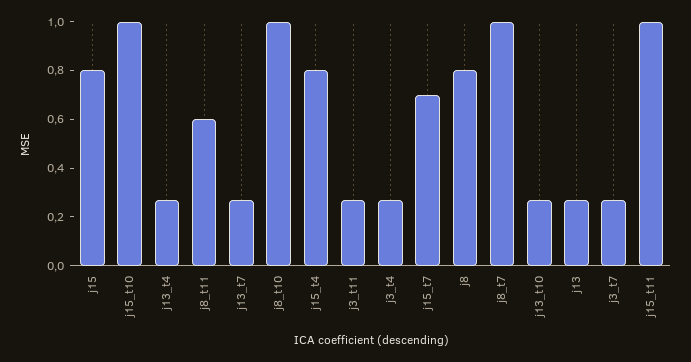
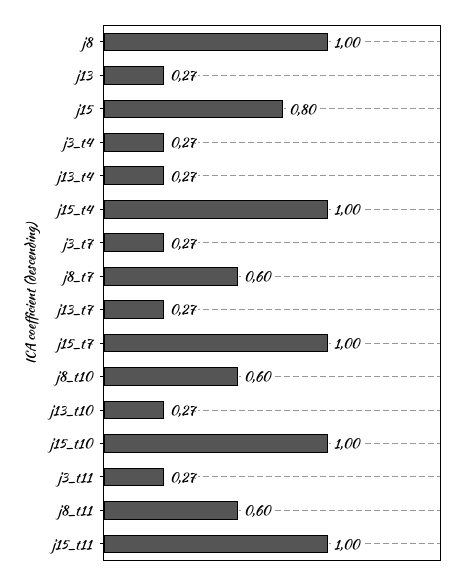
j8_t10: 1 -> 0.6
j15_t4: 0.8 -> 1
j15_t7: 0.7 -> 1
j8: 0.8 -> 1
j8_t7: 1 -> 0.6

